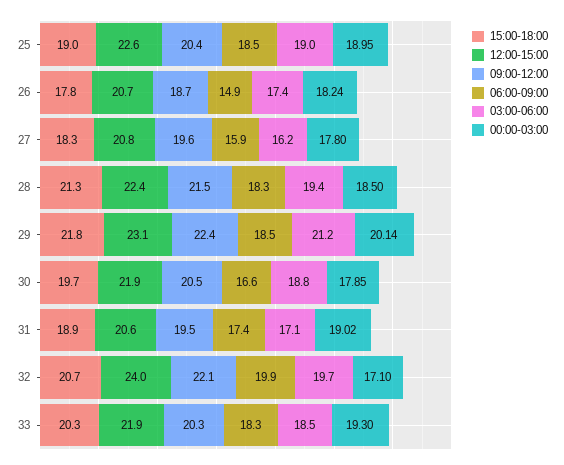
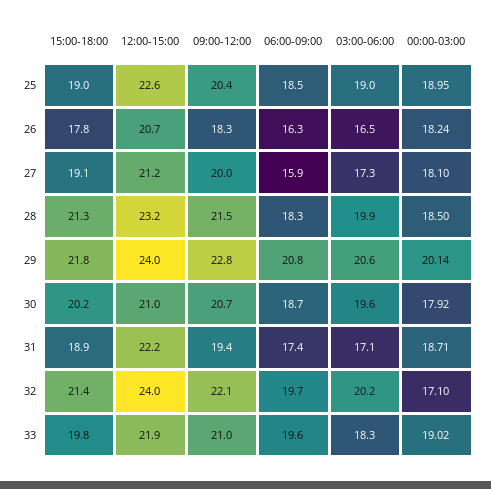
09:00-12:00, 26: 18.7 -> 18.3
06:00-09:00, 26: 14.9 -> 16.3
03:00-06:00, 26: 17.4 -> 16.5
15:00-18:00, 27: 18.3 -> 19.1
12:00-15:00, 27: 20.8 -> 21.2
09:00-12:00, 27: 19.6 -> 20
03:00-06:00, 27: 16.2 -> 17.3
00:00-03:00, 27: 17.8 -> 18.1
12:00-15:00, 28: 22.4 -> 23.2
03:00-06:00, 28: 19.4 -> 19.9
12:00-15:00, 29: 23.1 -> 24
09:00-12:00, 29: 22.4 -> 22.8
06:00-09:00, 29: 18.5 -> 20.8
03:00-06:00, 29: 21.2 -> 20.6
15:00-18:00, 30: 19.7 -> 20.2
12:00-15:00, 30: 21.9 -> 21
09:00-12:00, 30: 20.5 -> 20.7
06:00-09:00, 30: 16.6 -> 18.7
03:00-06:00, 30: 18.8 -> 19.6
00:00-03:00, 30: 17.85 -> 17.92
12:00-15:00, 31: 20.6 -> 22.2
09:00-12:00, 31: 19.5 -> 19.4
00:00-03:00, 31: 19.02 -> 18.71
15:00-18:00, 32: 20.7 -> 21.4
06:00-09:00, 32: 19.9 -> 19.7
03:00-06:00, 32: 19.7 -> 20.2
15:00-18:00, 33: 20.3 -> 19.8
09:00-12:00, 33: 20.3 -> 21
06:00-09:00, 33: 18.3 -> 19.6
03:00-06:00, 33: 18.5 -> 18.3
00:00-03:00, 33: 19.3 -> 19.02

